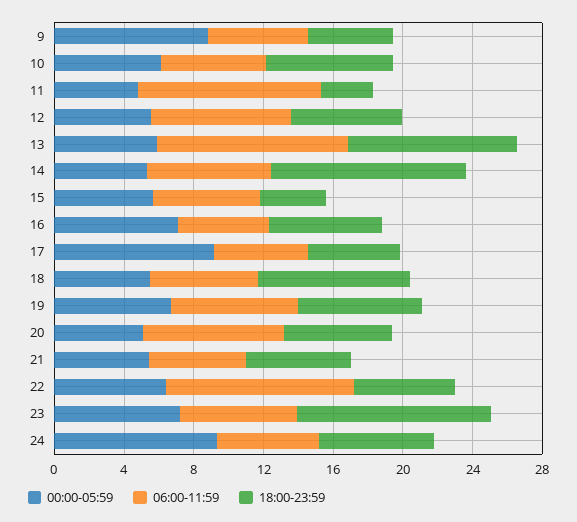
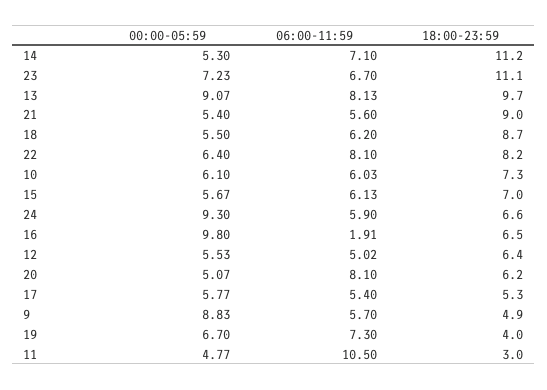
06:00-11:59, 12: 8 -> 5.02
00:00-05:59, 13: 6 -> 9.07
06:00-11:59, 13: 11 -> 8.13
18:00-23:59, 15: 4 -> 7
00:00-05:59, 16: 7 -> 9.8
06:00-11:59, 16: 5 -> 1.91
00:00-05:59, 17: 9 -> 5.77
18:00-23:59, 19: 7 -> 4
18:00-23:59, 21: 6 -> 9
06:00-11:59, 22: 11 -> 8.1
18:00-23:59, 22: 6 -> 8.2

